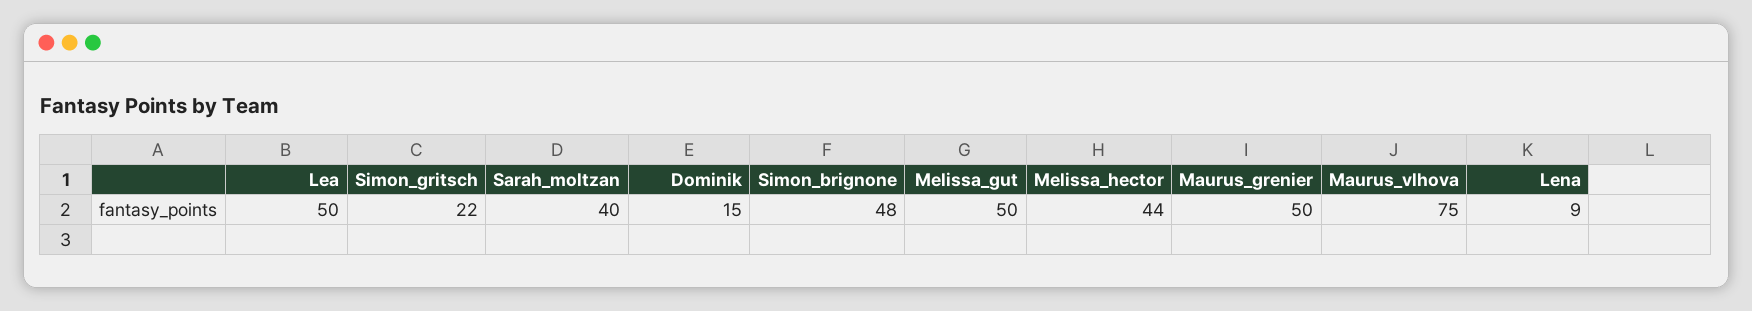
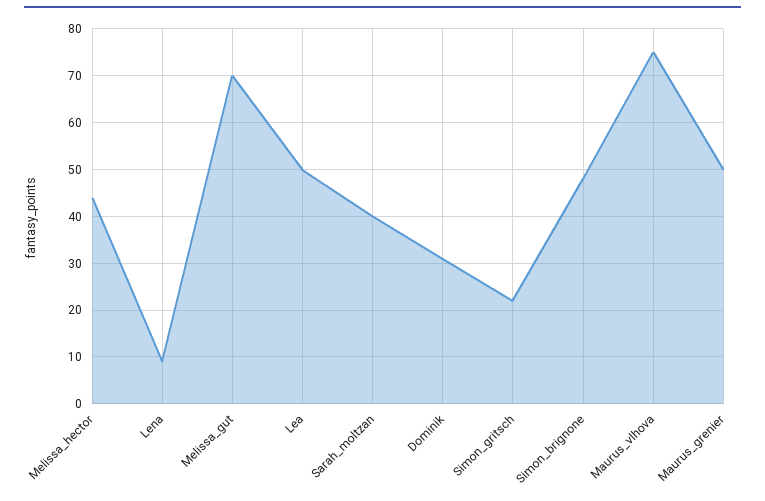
Dominik: 15 -> 30
Melissa_gut: 50 -> 70

